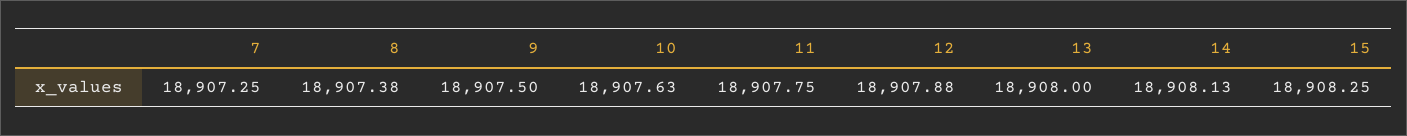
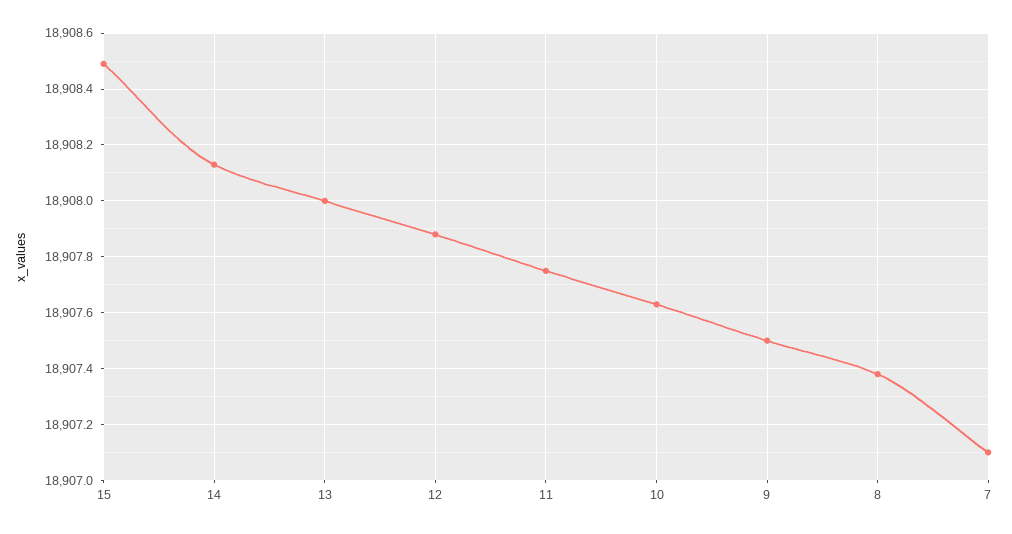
7: 18907.25 -> 18907.1
15: 18908.25 -> 18908.5

